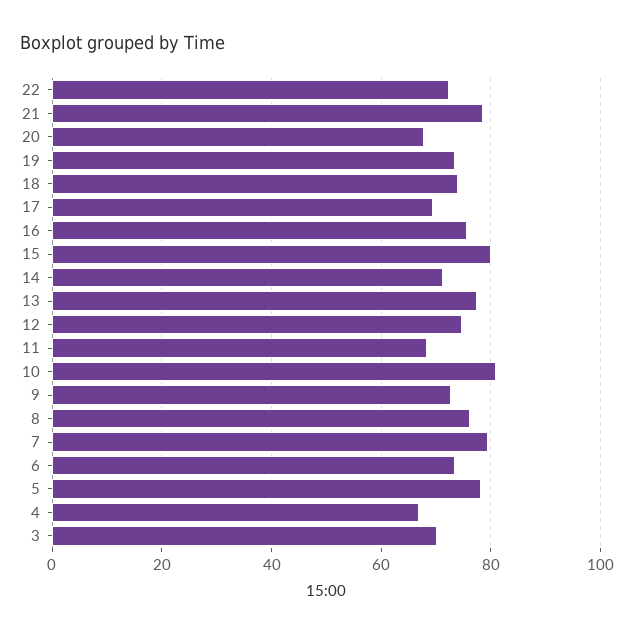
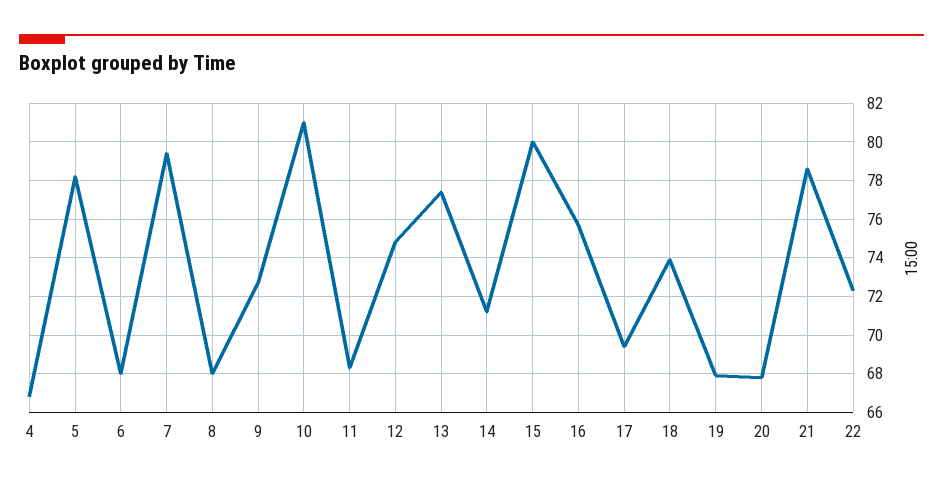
19: 74 -> 68
8: 76 -> 68
6: 74 -> 68
3: 70 -> none

